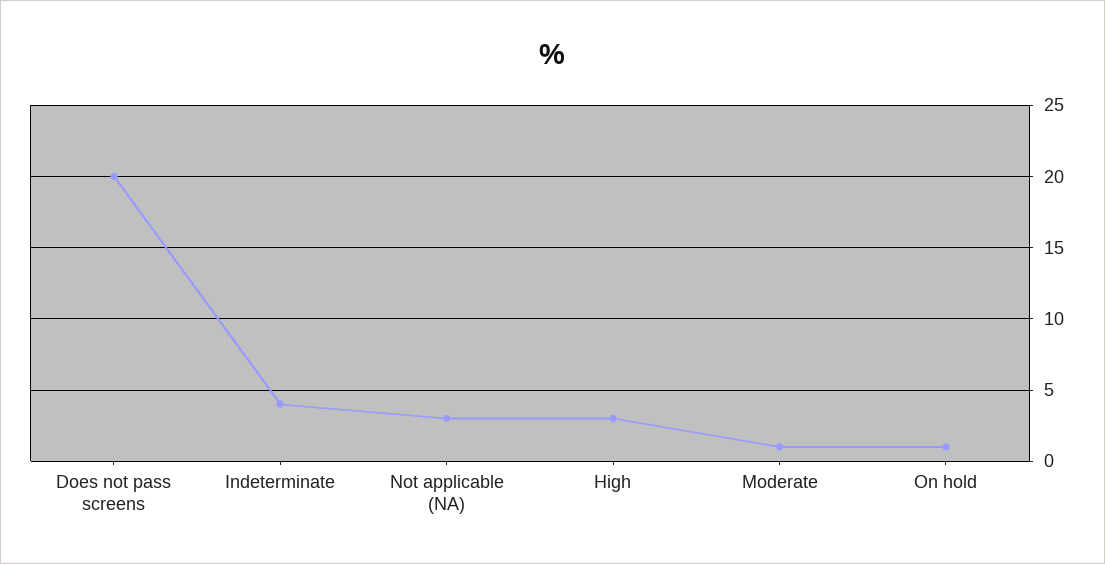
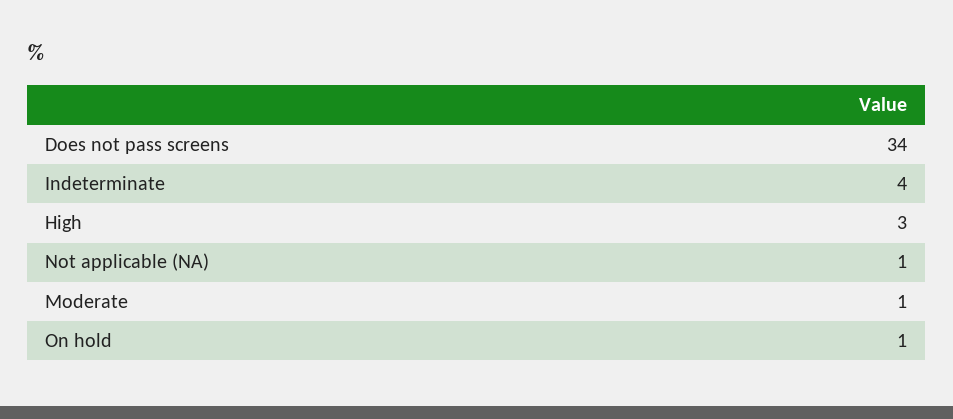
Does not pass screens: 20 -> 34
Not applicable (NA): 3 -> 1

